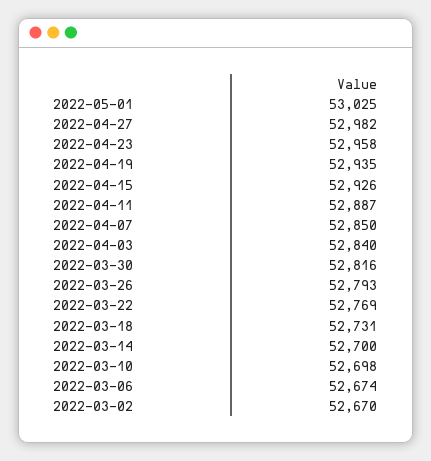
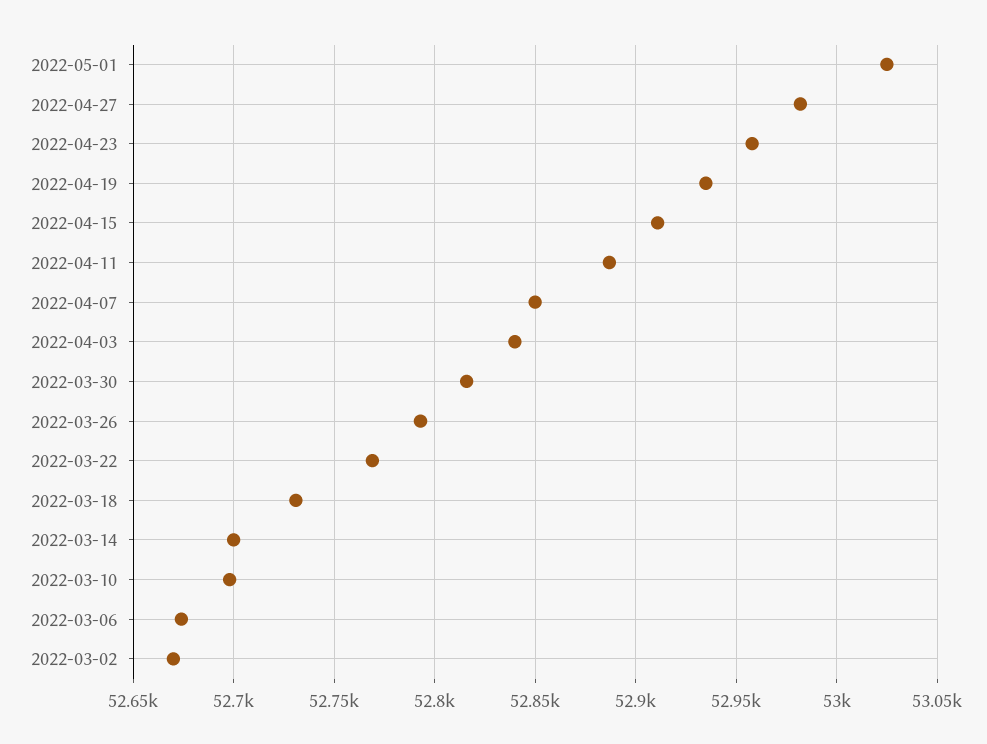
2022-04-15: 52926 -> 52910

